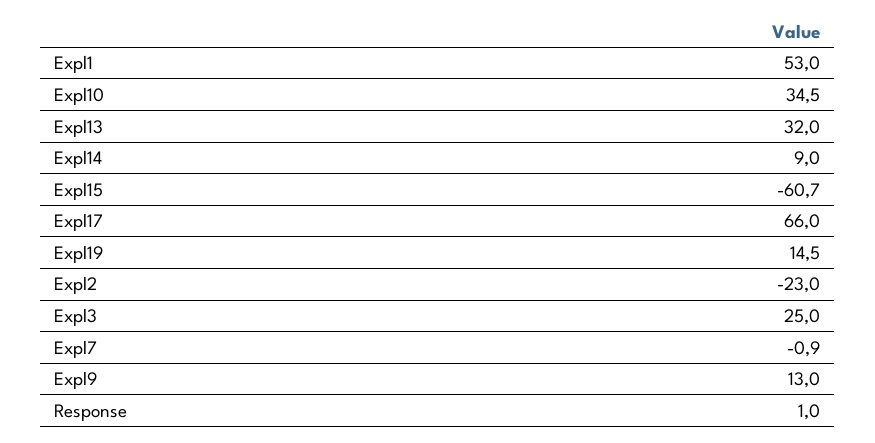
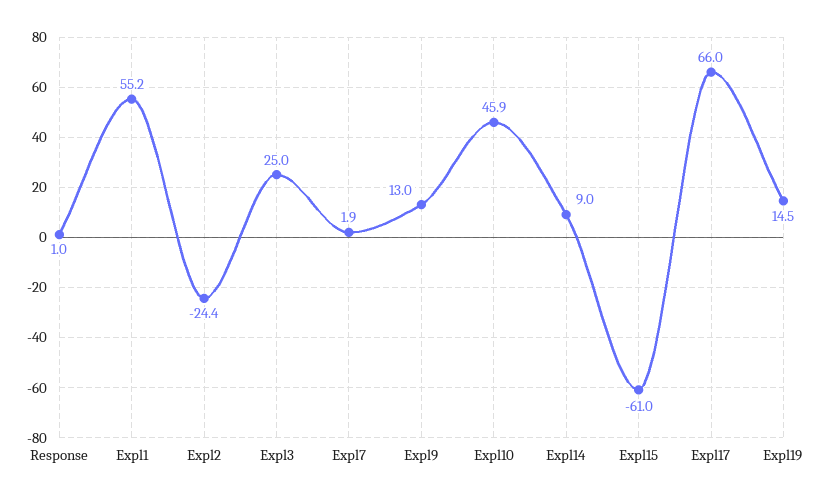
Expl1: 53 -> 55.2
Expl10: 34.5 -> 45.9
Expl13: 32 -> none
Expl15: -60.7 -> -61
Expl2: -23 -> -24.4
Expl7: -0.9 -> 1.9

